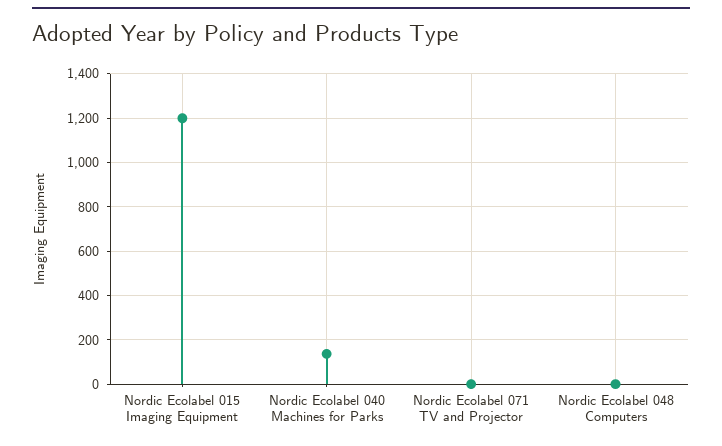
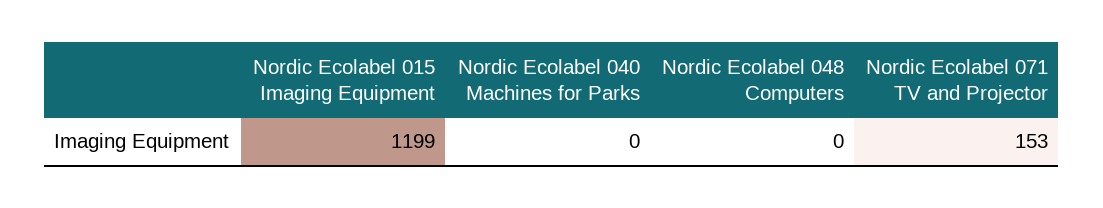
Nordic Ecolabel 040 Machines for Parks: 150 -> 0
Nordic Ecolabel 071 TV and Projector: 0 -> 153

